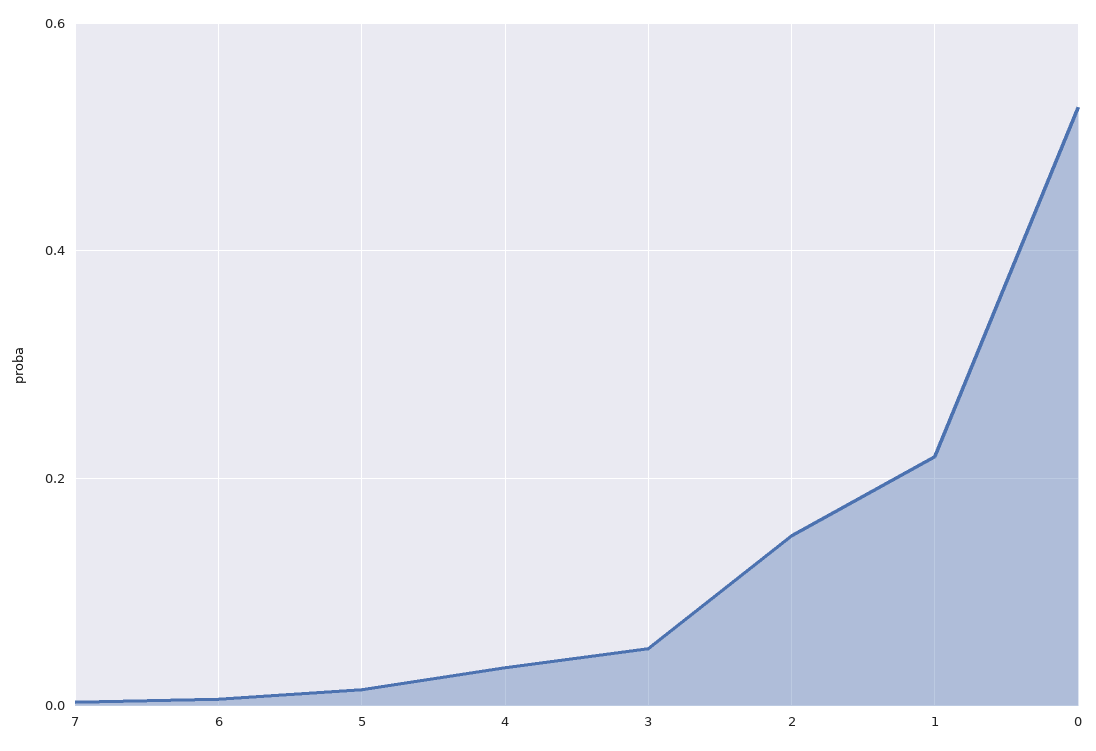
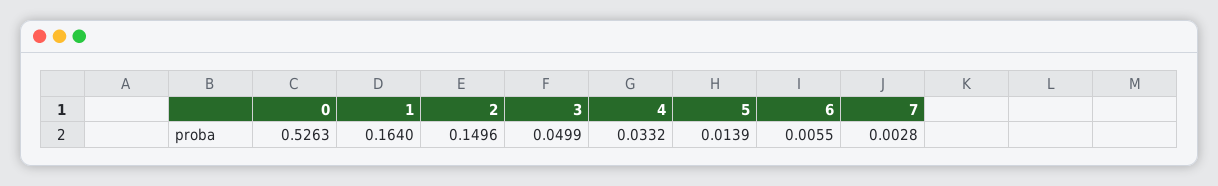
1: 0.22 -> 0.164

